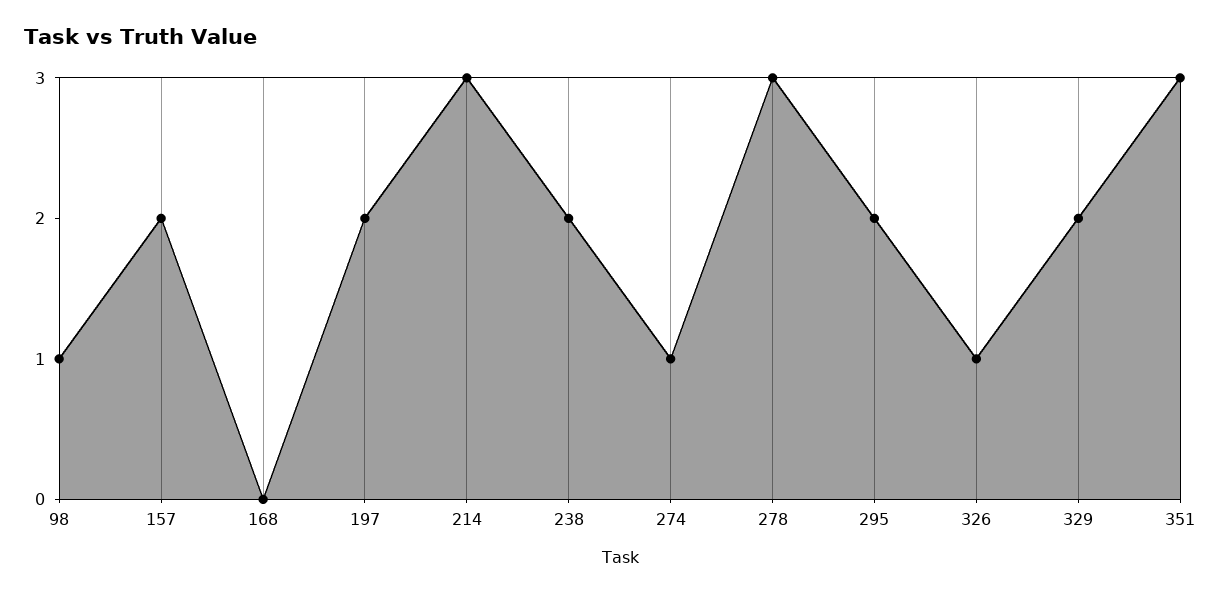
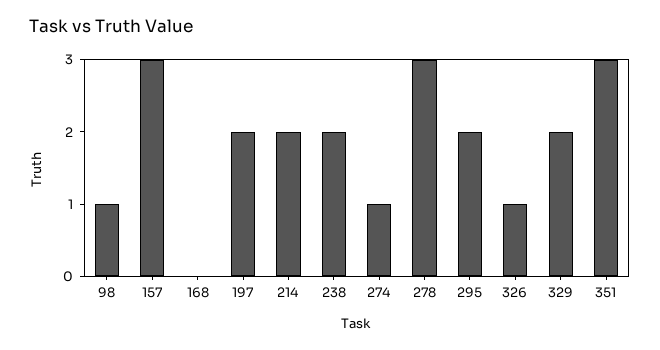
157: 2 -> 3
214: 3 -> 2

